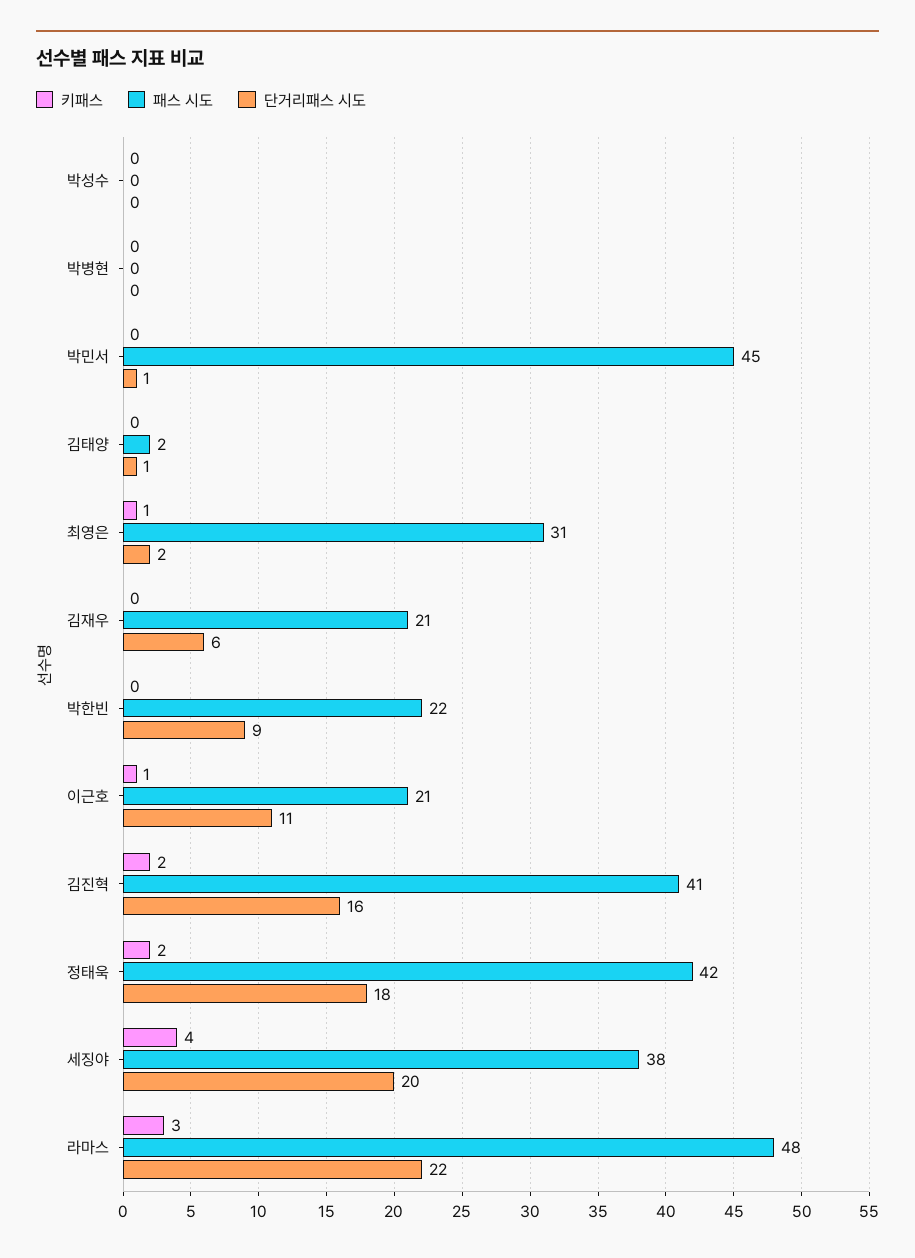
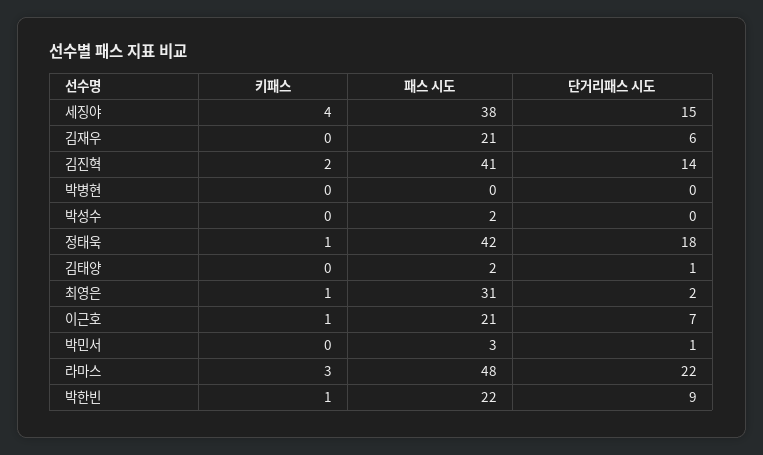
패스 시도, 박성수: 0 -> 2
패스 시도, 박민서: 45 -> 3
키패스, 박한빈: 0 -> 1
단거리패스 시도, 이근호: 11 -> 7
단거리패스 시도, 김진혁: 16 -> 14
키패스, 정태욱: 2 -> 1
단거리패스 시도, 세징야: 20 -> 15

